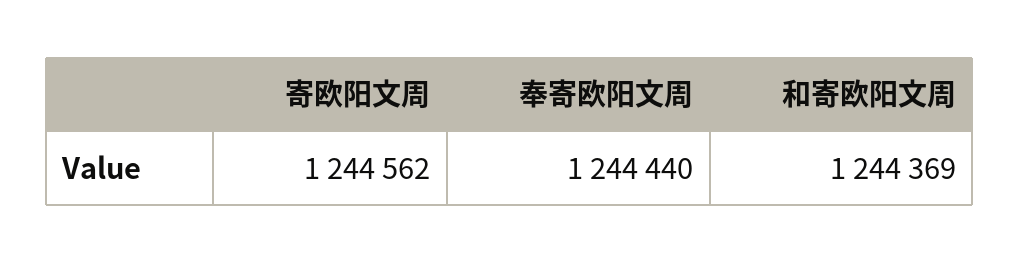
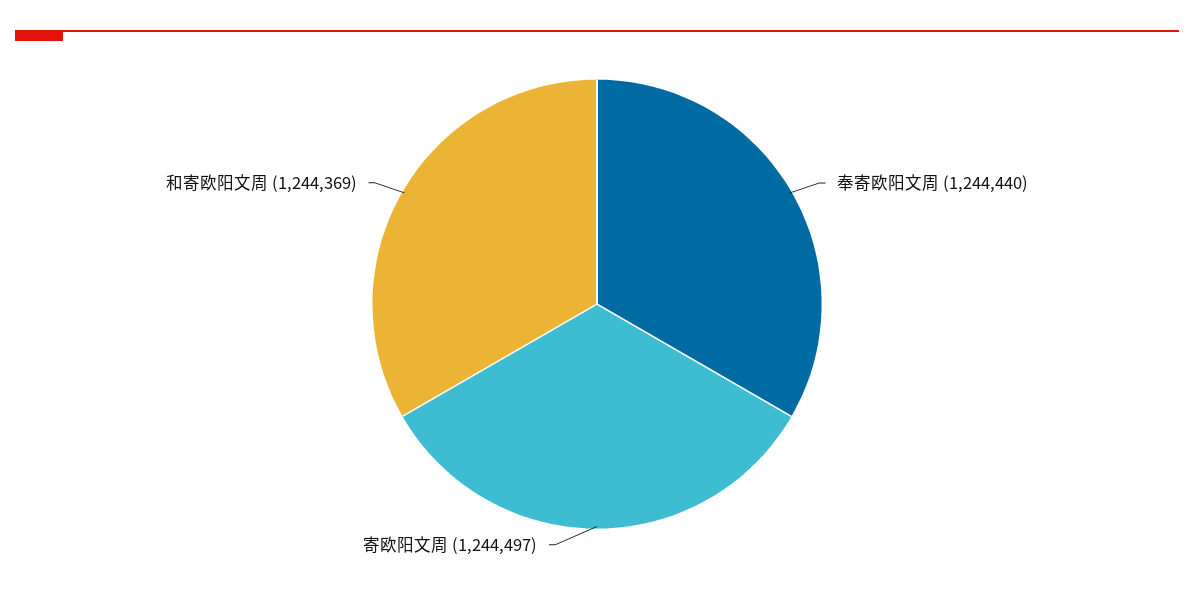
寄欧阳文周: 1244562 -> 1244497

